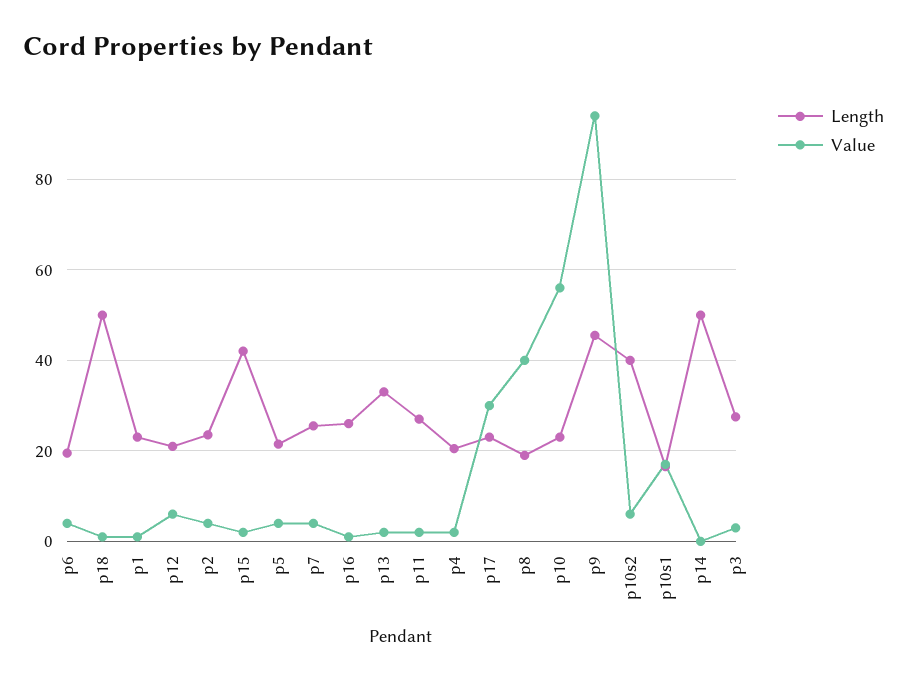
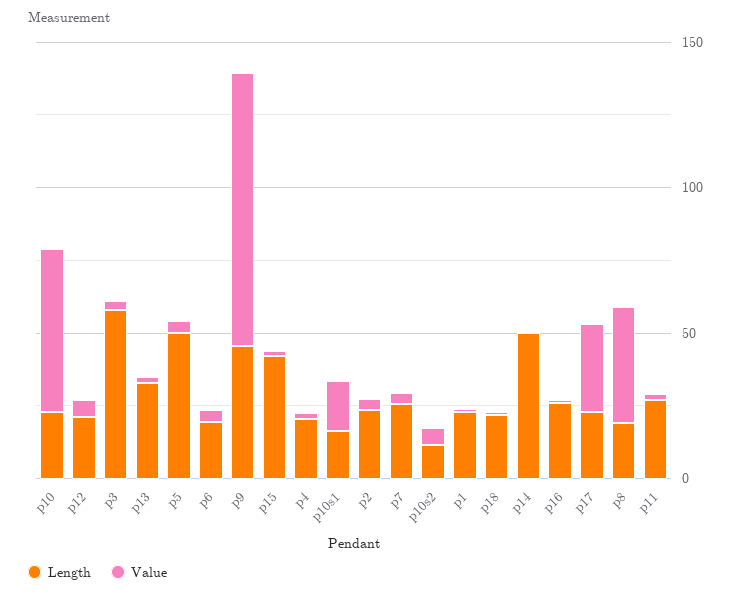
Length, p18: 50 -> 20
Length, p5: 22 -> 50
Length, p10s2: 40 -> 10
Length, p3: 28 -> 60

